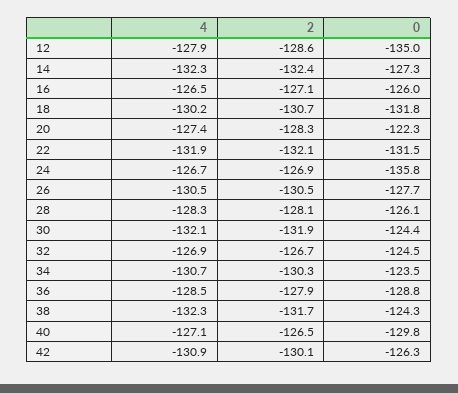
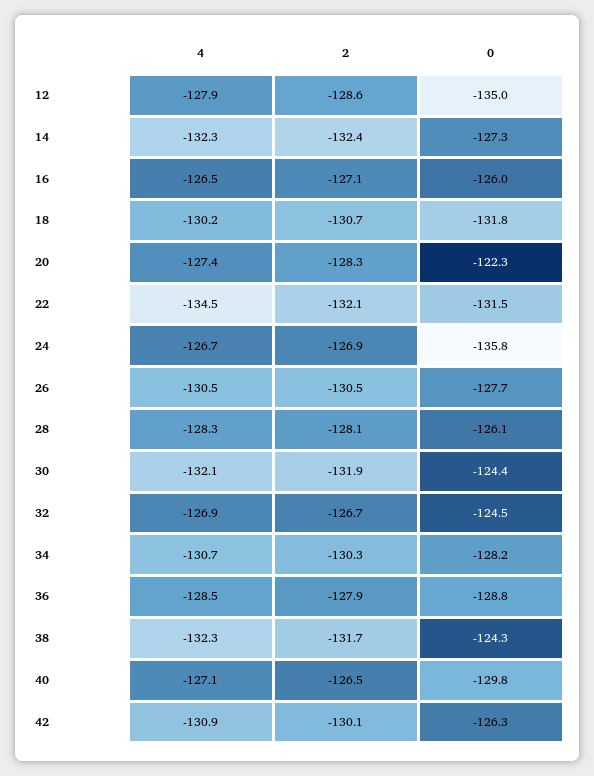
4, 22: -131.9 -> -134.5
0, 34: -123.5 -> -128.2

